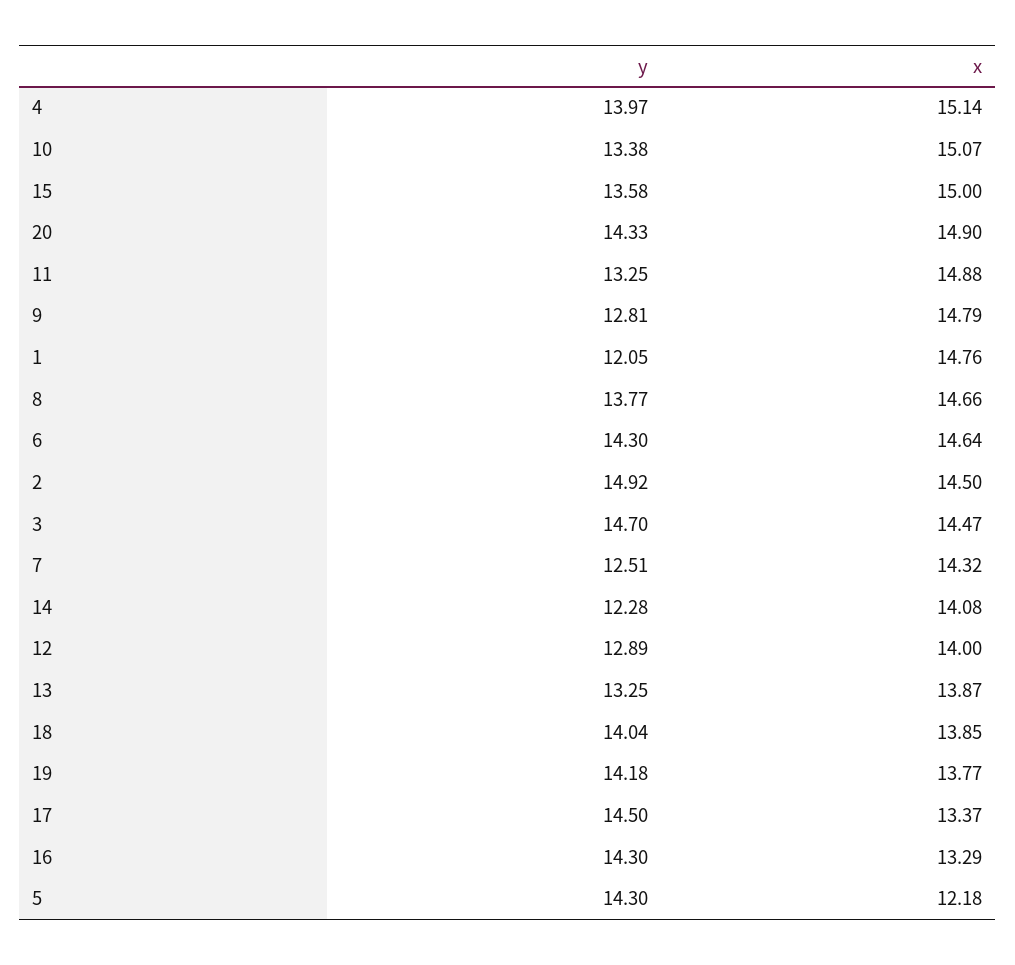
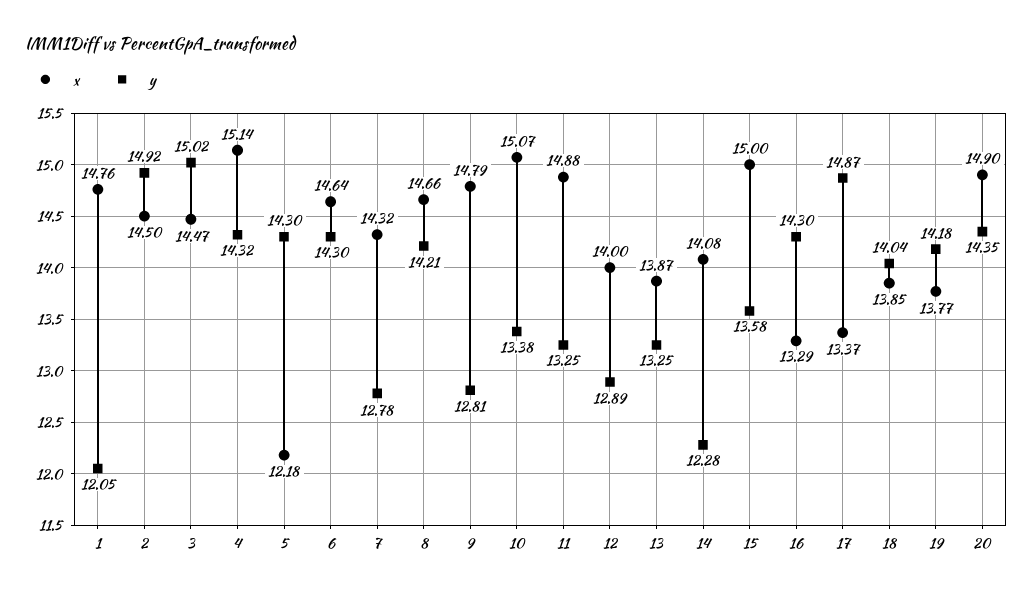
y, 4: 13.97 -> 14.32
y, 20: 14.33 -> 14.35
y, 8: 13.77 -> 14.21
y, 3: 14.7 -> 15.02
y, 7: 12.51 -> 12.78
y, 17: 14.5 -> 14.87

